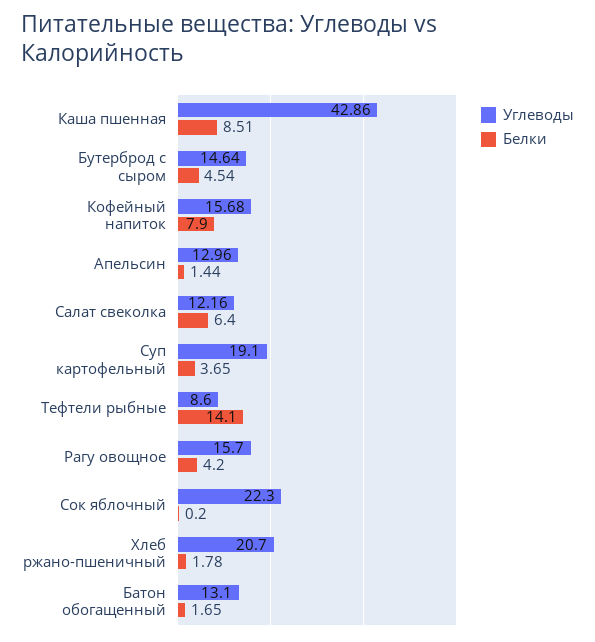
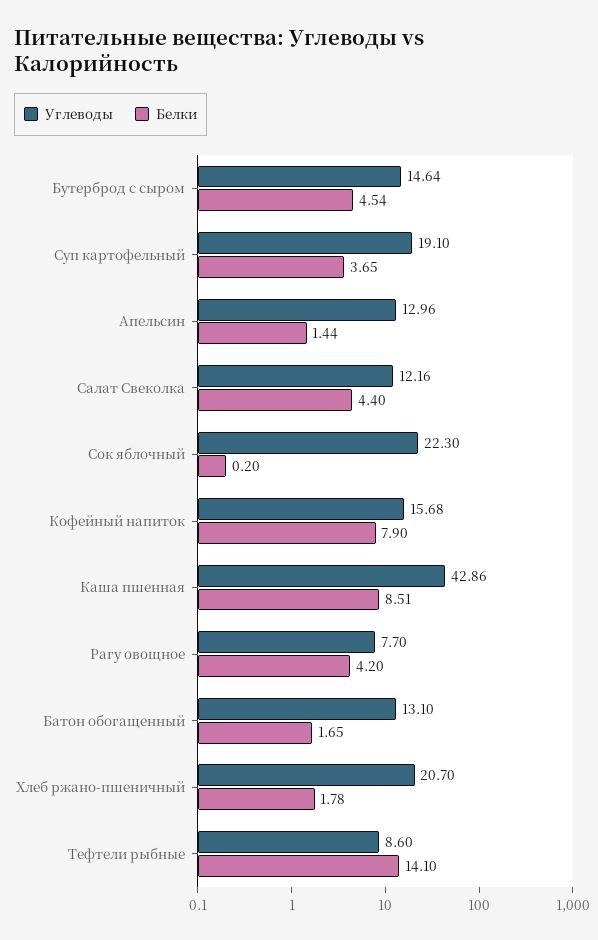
Белки, Салат свеколка: 6.4 -> 4.4
Углеводы, Рагу овощное: 15.7 -> 7.7

